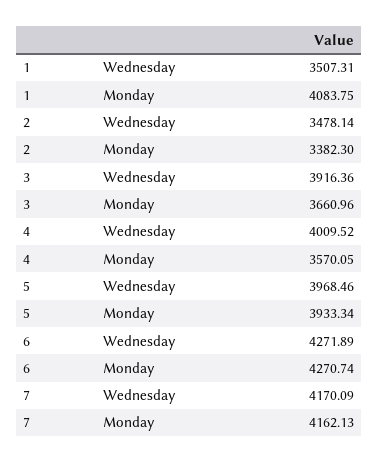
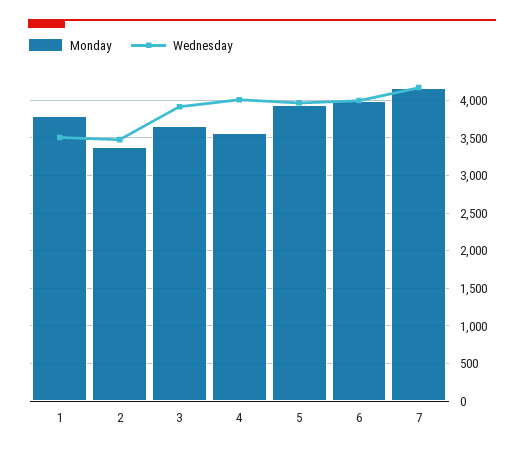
Monday, 1: 4083.75 -> 3800
Wednesday, 6: 4271.89 -> 4000
Monday, 6: 4270.74 -> 4000

